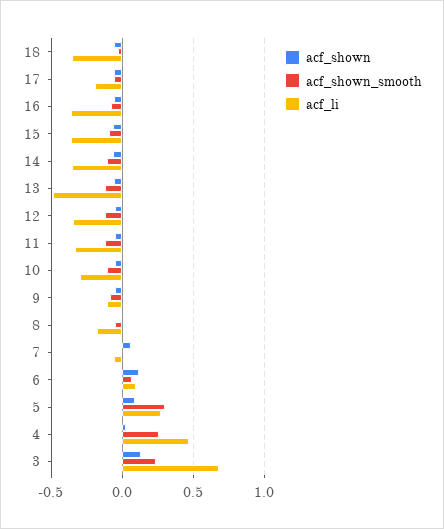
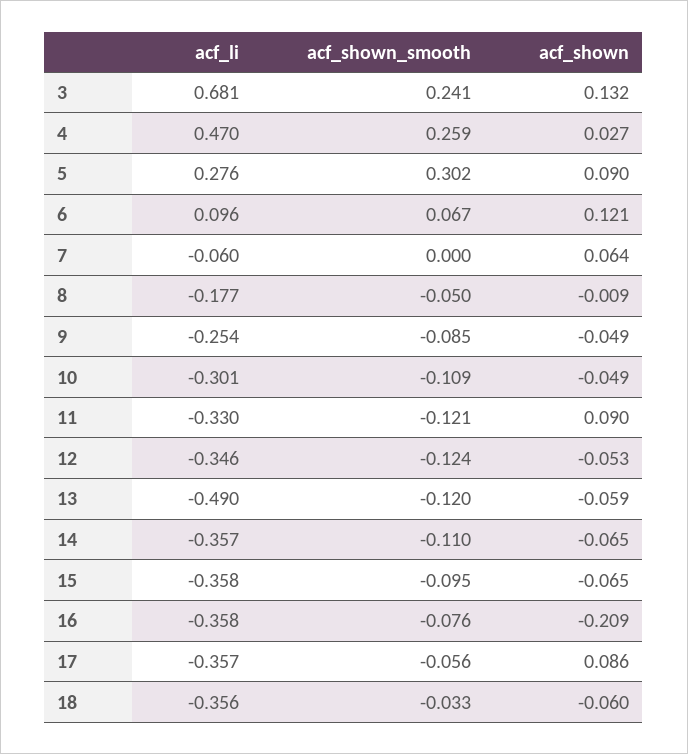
acf_shown, 17: -0.05 -> 0.086
acf_li, 17: -0.2 -> -0.357
acf_shown, 16: -0.05 -> -0.209
acf_shown, 11: -0.05 -> 0.09
acf_li, 9: -0.1 -> -0.254

